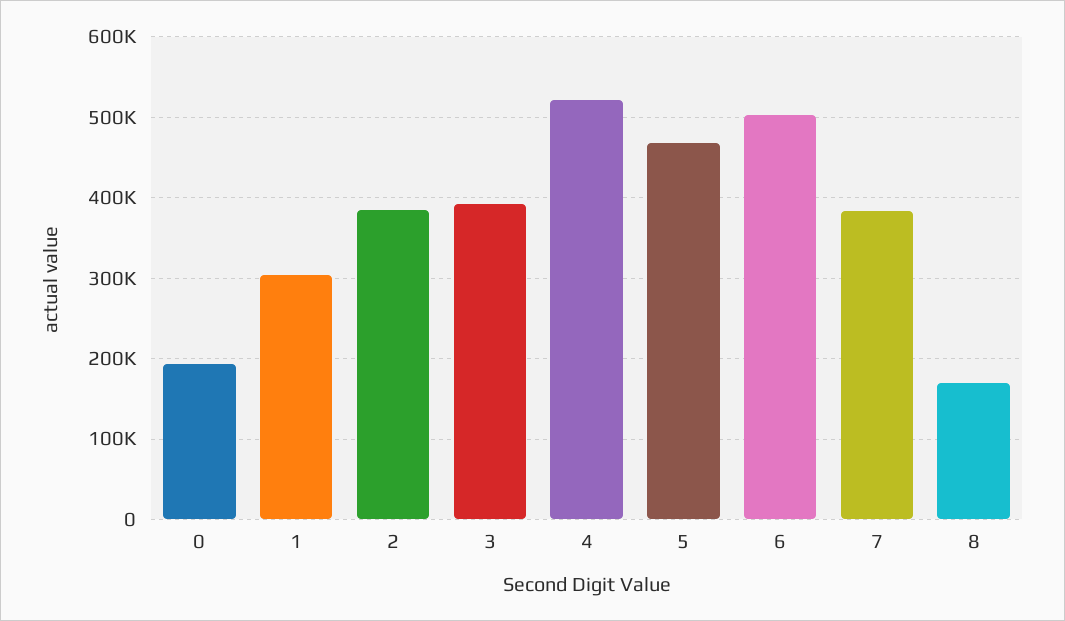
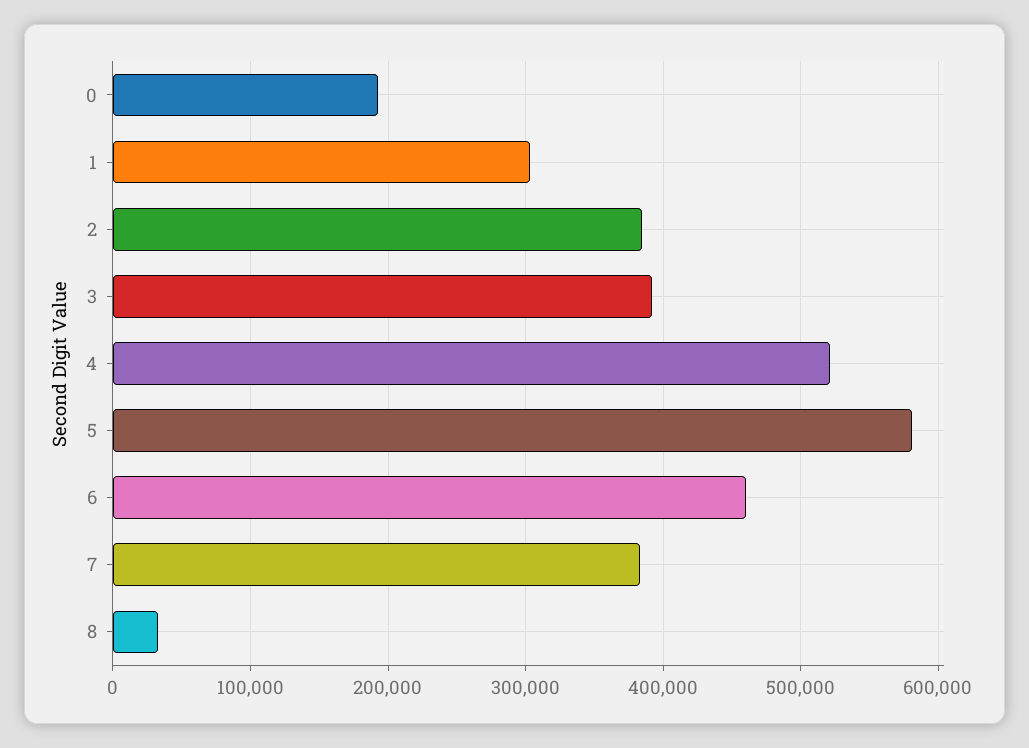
5: 470000 -> 580000
6: 500000 -> 460000
8: 170000 -> 30000

